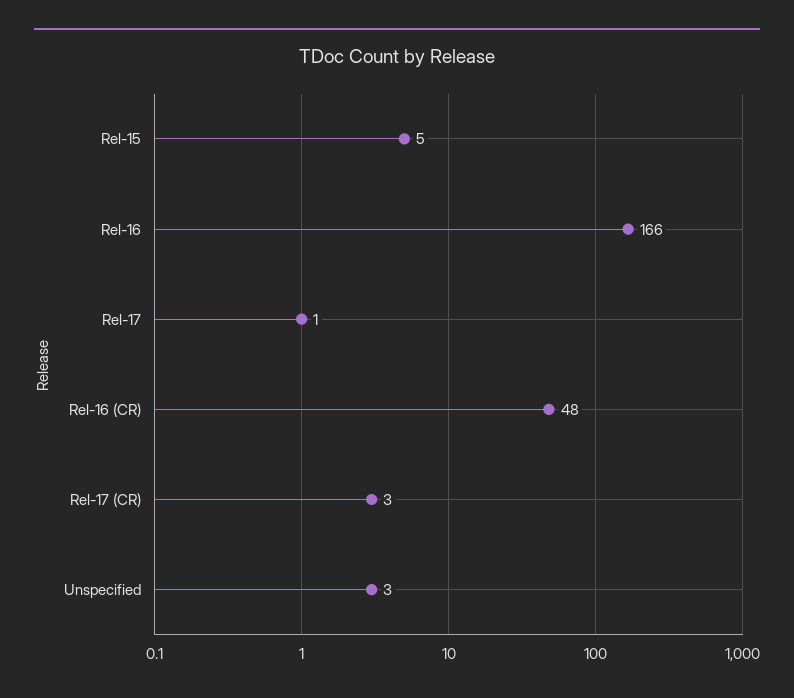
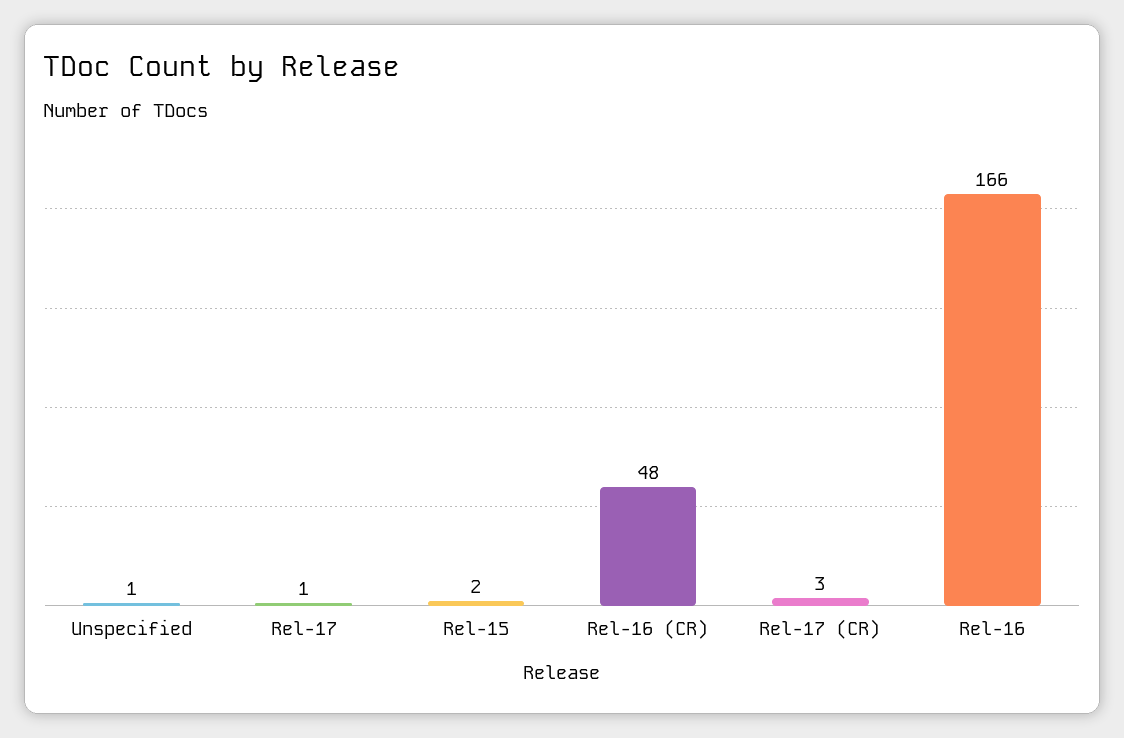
Rel-15: 5 -> 2
Unspecified: 3 -> 1

